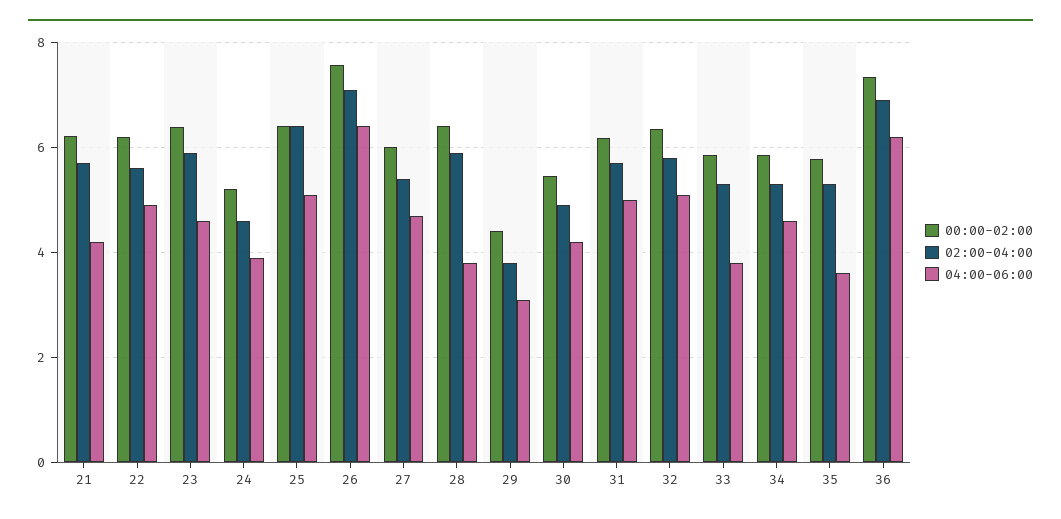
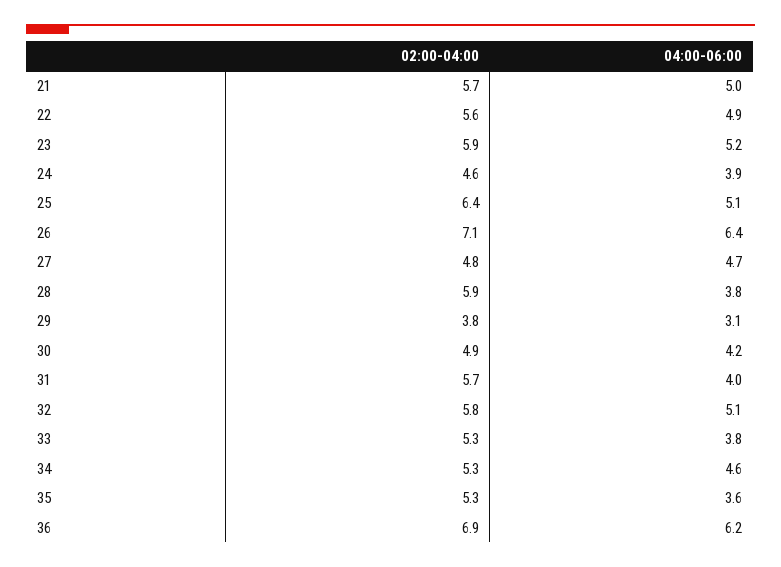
00:00-02:00, 21: 6.2 -> none
04:00-06:00, 21: 4.2 -> 5
00:00-02:00, 22: 6.2 -> none
00:00-02:00, 23: 6.4 -> none
04:00-06:00, 23: 4.6 -> 5.2
00:00-02:00, 24: 5.2 -> none
00:00-02:00, 25: 6.4 -> none
00:00-02:00, 26: 7.6 -> none
00:00-02:00, 27: 6 -> none
02:00-04:00, 27: 5.4 -> 4.8
00:00-02:00, 28: 6.4 -> none
00:00-02:00, 29: 4.4 -> none
00:00-02:00, 30: 5.4 -> none
00:00-02:00, 31: 6.2 -> none
04:00-06:00, 31: 5 -> 4
00:00-02:00, 32: 6.4 -> none
00:00-02:00, 33: 5.8 -> none
00:00-02:00, 34: 5.8 -> none
00:00-02:00, 35: 5.8 -> none
00:00-02:00, 36: 7.4 -> none

